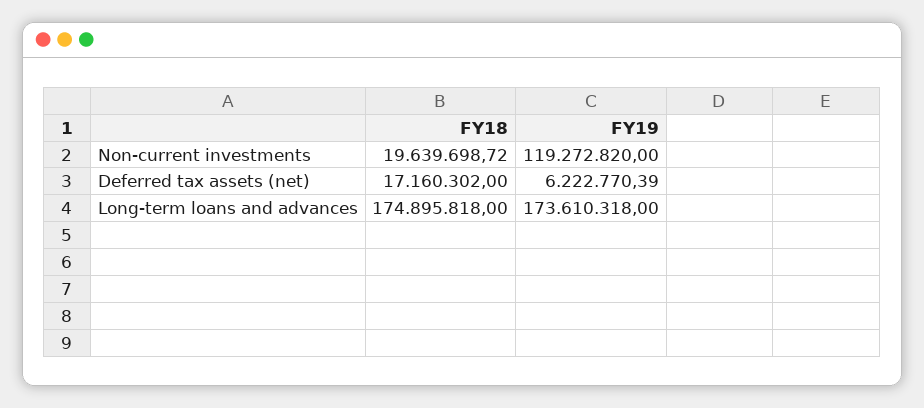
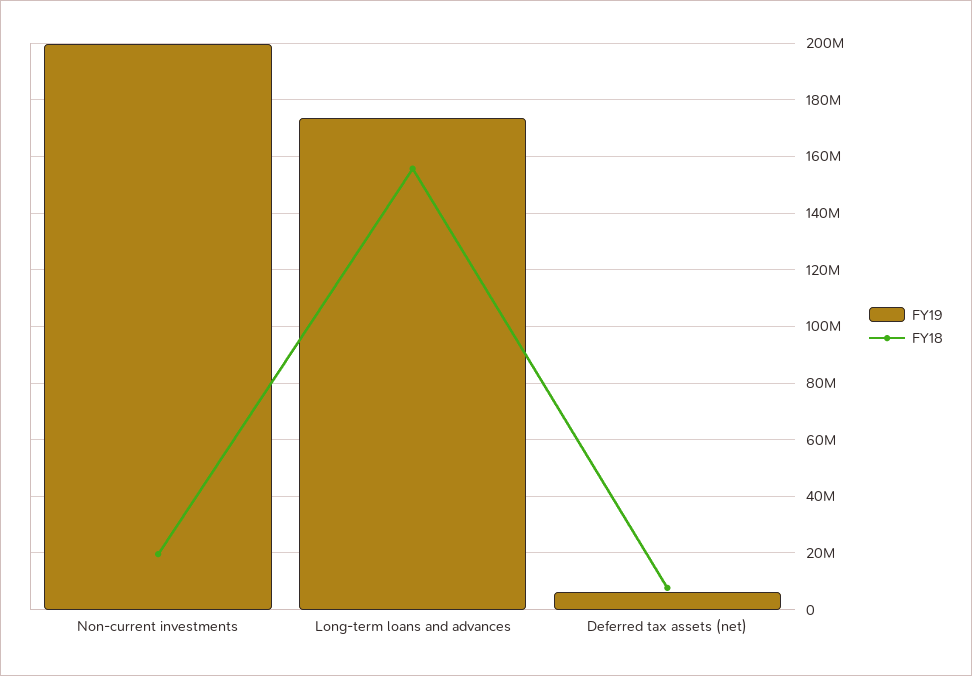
FY19, Non-current investments: 119272820 -> 200000000
FY18, Deferred tax assets (net): 17160302 -> 7500000
FY18, Long-term loans and advances: 174895818 -> 155000000

